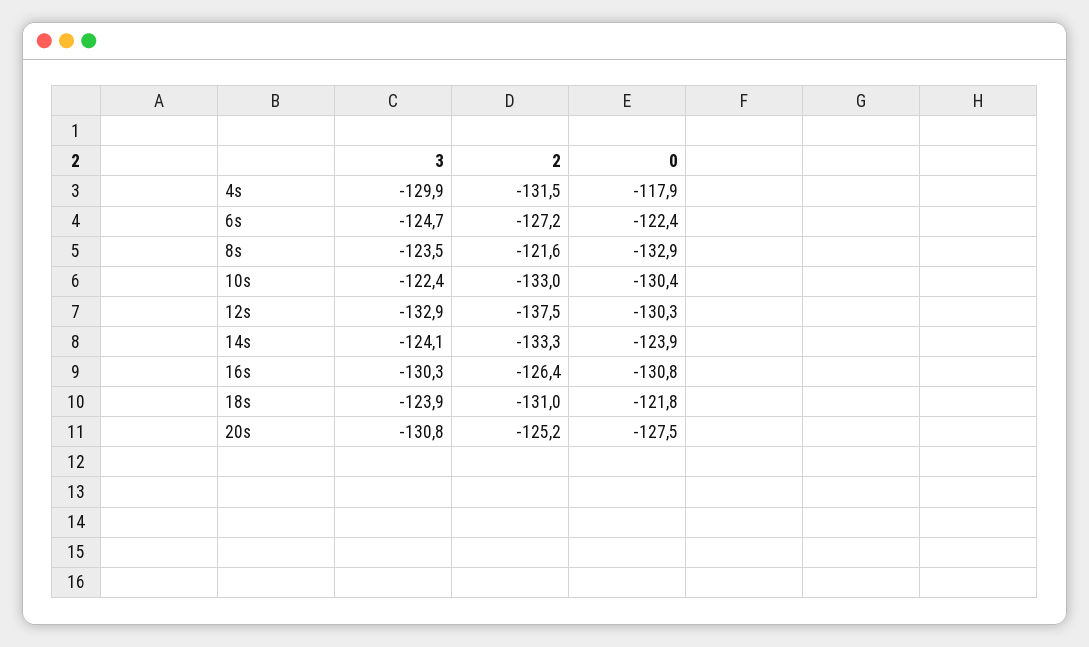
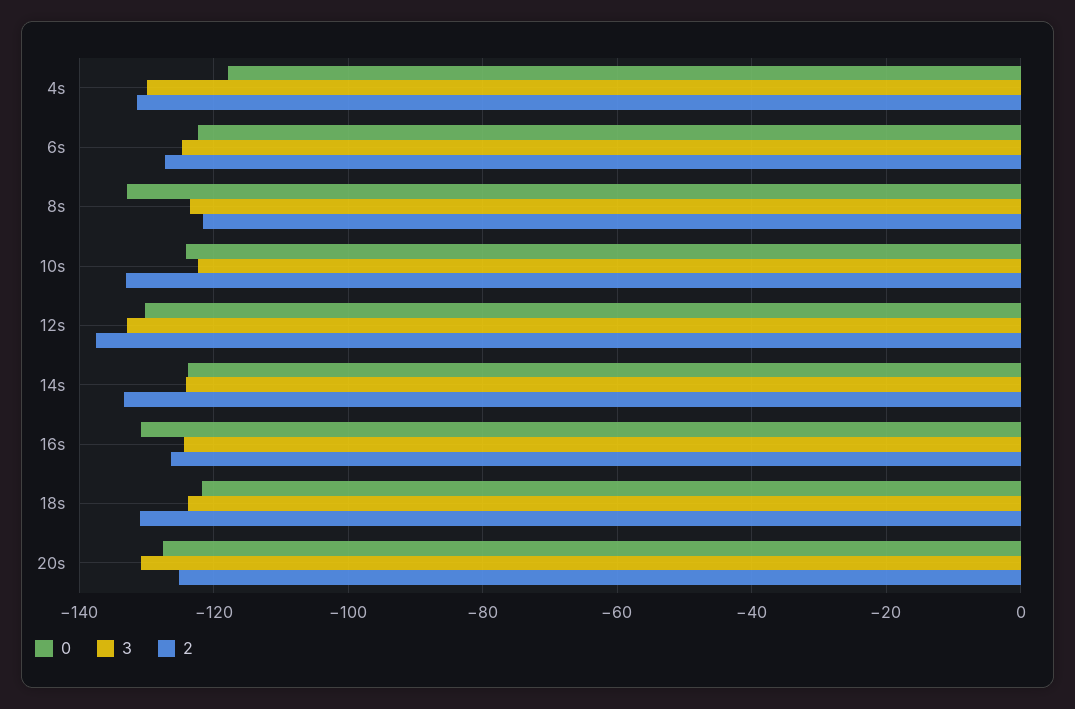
0, 10s: -130.4 -> -124
3, 16s: -130.3 -> -124

